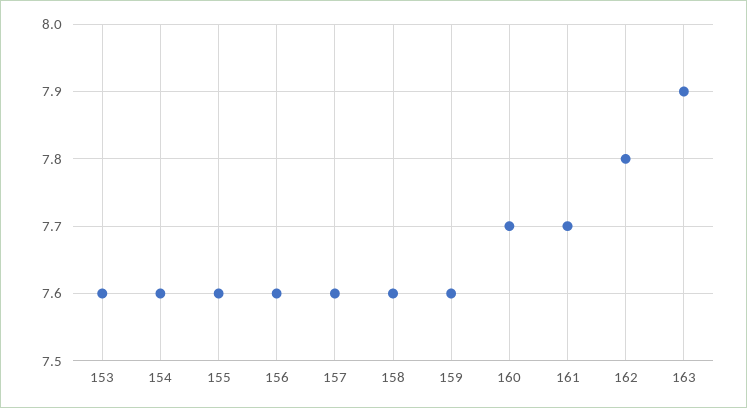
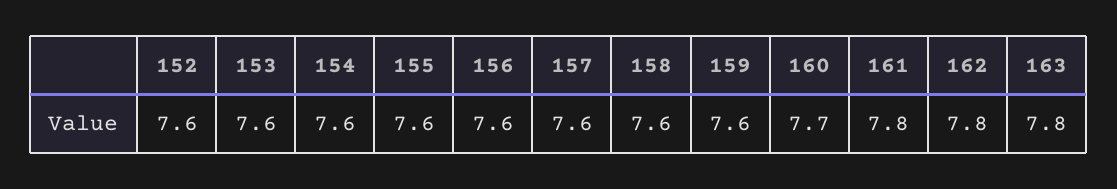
161: 7.7 -> 7.8
163: 7.9 -> 7.8
152: none -> 7.6

